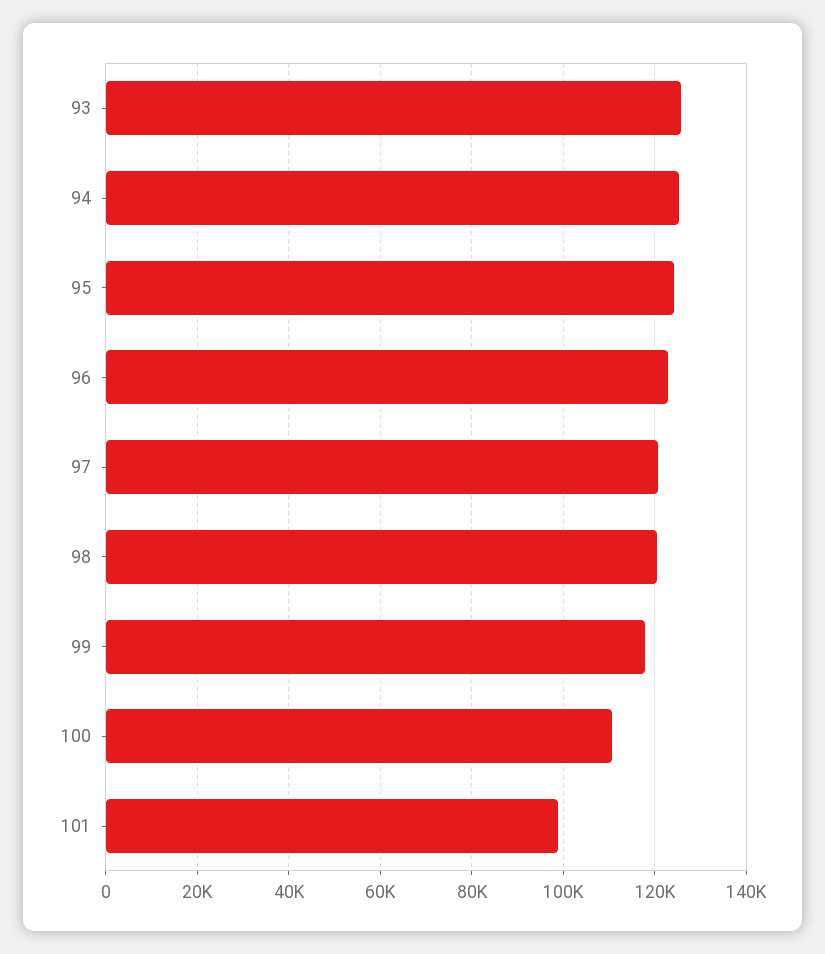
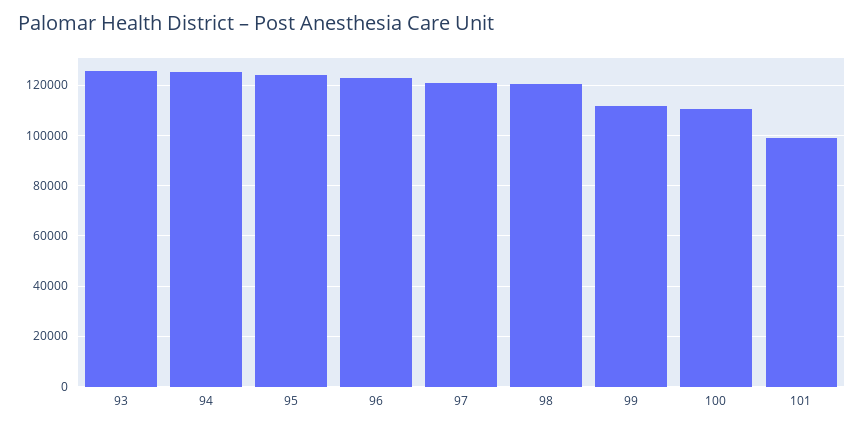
99: 118000 -> 112500

